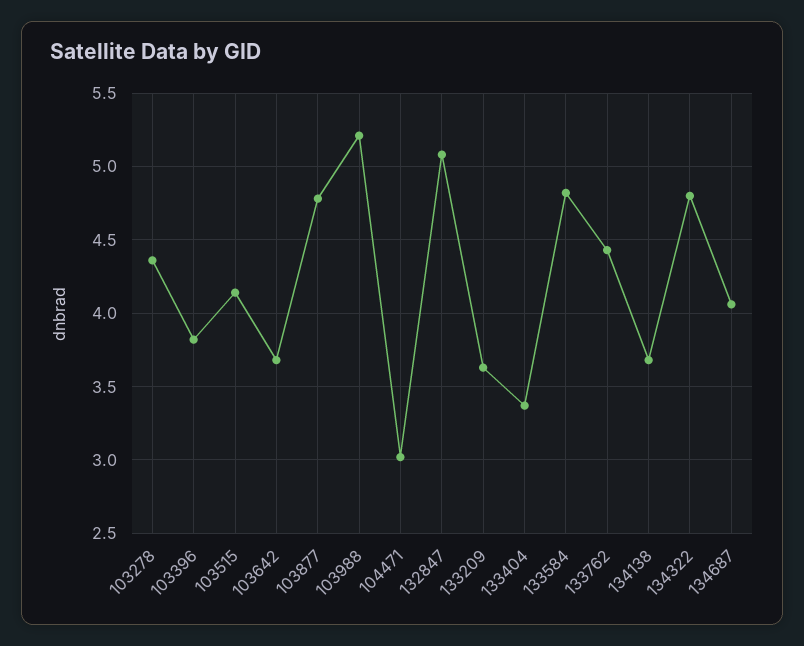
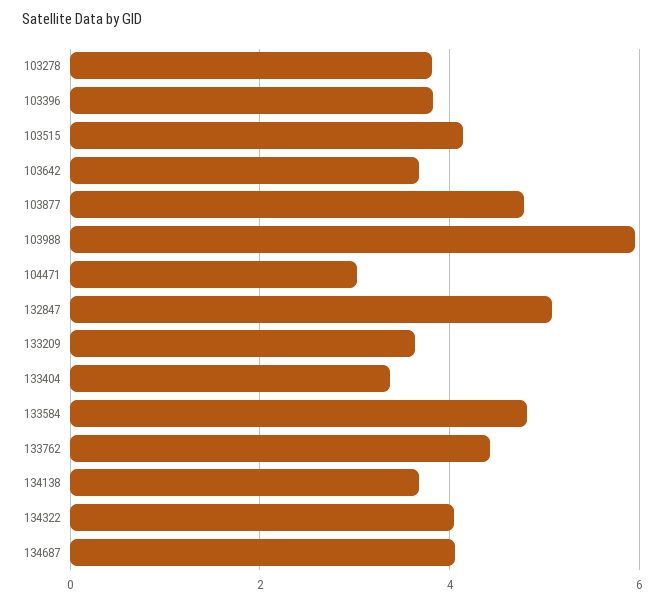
103278: 4.35 -> 3.8
103988: 5.2 -> 6
134322: 4.8 -> 4

